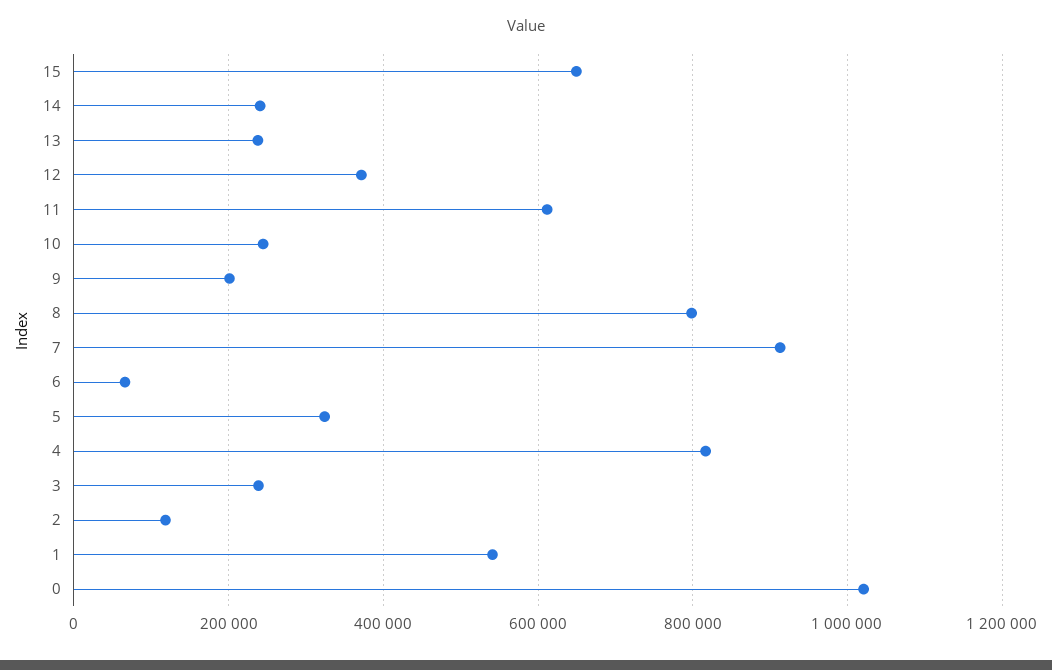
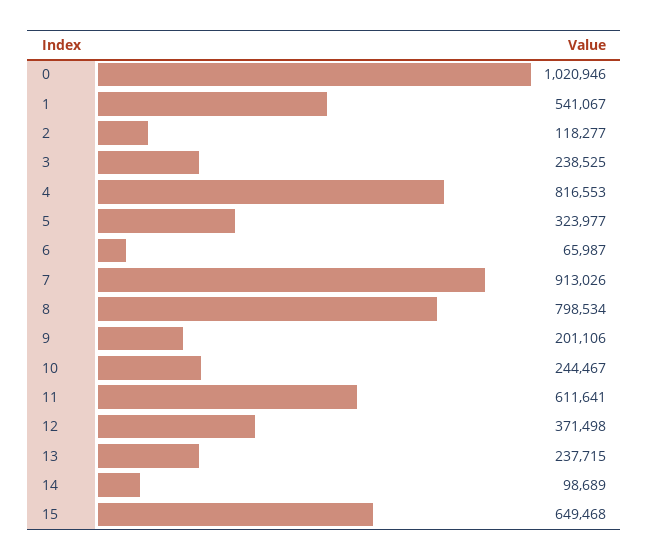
14: 240000 -> 98689

